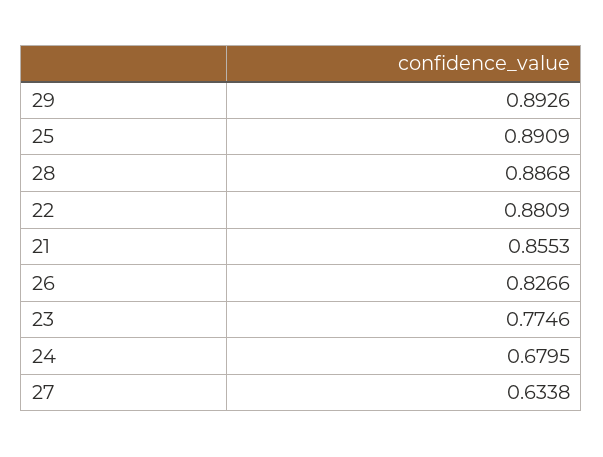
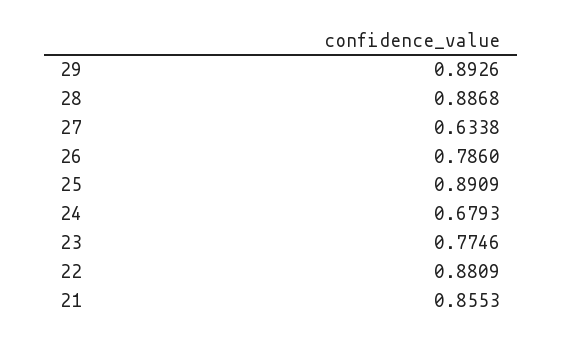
26: 0.8266 -> 0.786
24: 0.6795 -> 0.6793

